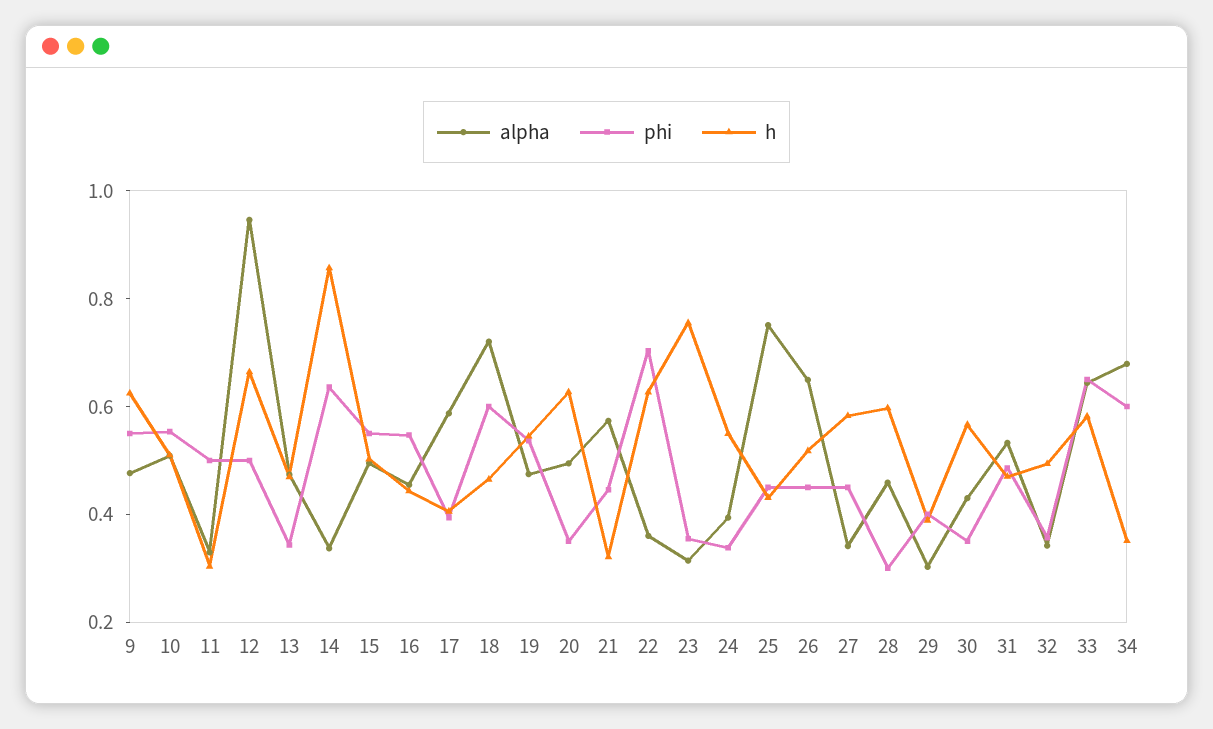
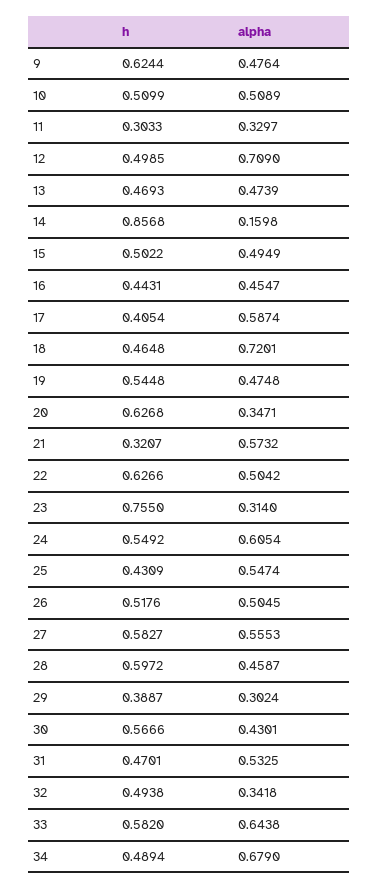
phi, 9: 0.55 -> none
phi, 10: 0.55 -> none
phi, 11: 0.5 -> none
alpha, 12: 0.95 -> 0.709
phi, 12: 0.5 -> none
h, 12: 0.65 -> 0.4985
phi, 13: 0.35 -> none
alpha, 14: 0.35 -> 0.1598
phi, 14: 0.65 -> none
phi, 15: 0.55 -> none
phi, 16: 0.55 -> none
phi, 17: 0.4 -> none
phi, 18: 0.6 -> none
phi, 19: 0.55 -> none
alpha, 20: 0.5 -> 0.3471
phi, 20: 0.35 -> none
phi, 21: 0.45 -> none
alpha, 22: 0.35 -> 0.5042
phi, 22: 0.7 -> none
phi, 23: 0.35 -> none
alpha, 24: 0.4 -> 0.6054
phi, 24: 0.35 -> none
alpha, 25: 0.75 -> 0.5474
phi, 25: 0.45 -> none
alpha, 26: 0.65 -> 0.5045
phi, 26: 0.45 -> none
alpha, 27: 0.35 -> 0.5553
phi, 27: 0.45 -> none
phi, 28: 0.3 -> none
phi, 29: 0.4 -> none
phi, 30: 0.35 -> none
phi, 31: 0.5 -> none
phi, 32: 0.35 -> none
phi, 33: 0.65 -> none
phi, 34: 0.6 -> none
h, 34: 0.35 -> 0.4894

